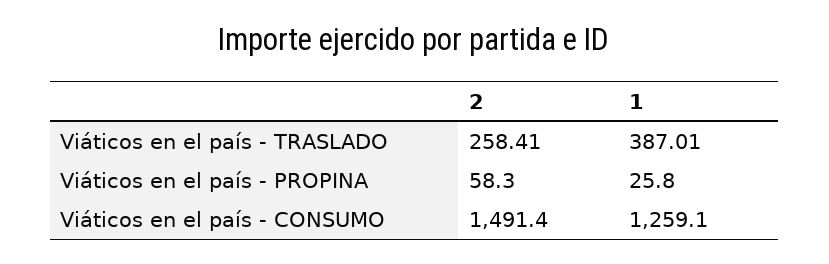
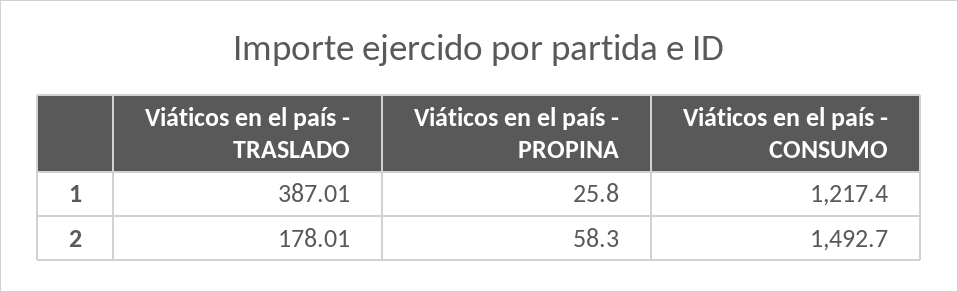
2, Viáticos en el país - TRASLADO: 258.41 -> 178.01
2, Viáticos en el país - CONSUMO: 1491.4 -> 1492.7
1, Viáticos en el país - CONSUMO: 1259.1 -> 1217.4

